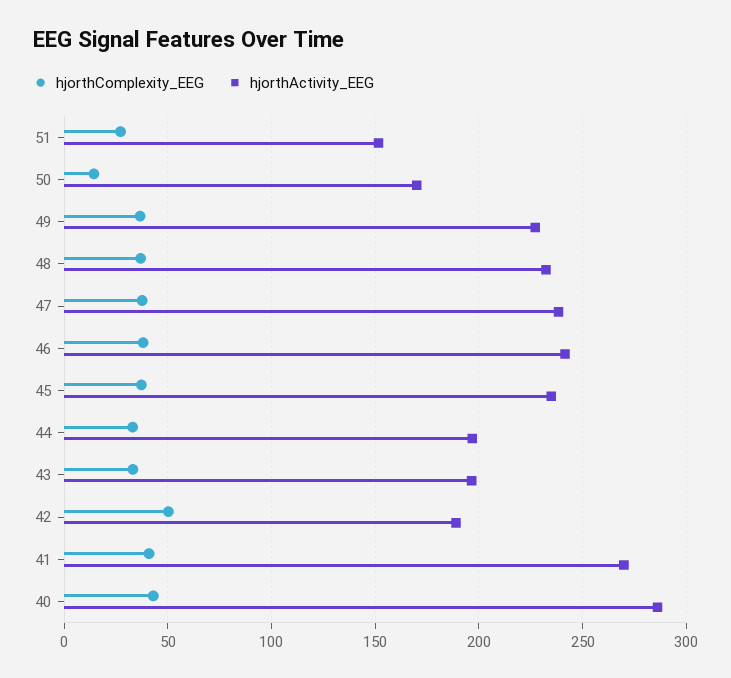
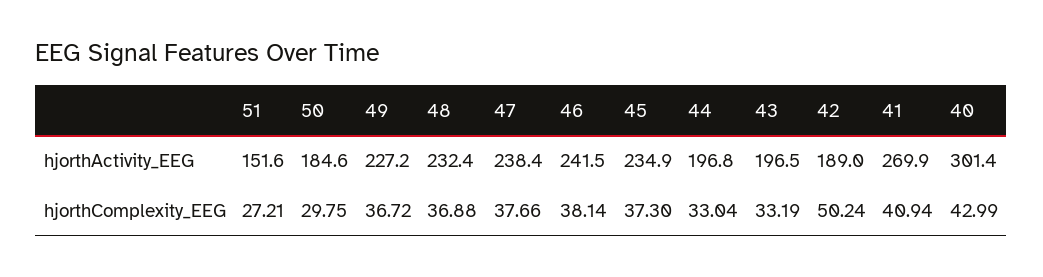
hjorthComplexity_EEG, 50: 15 -> 29.75
hjorthActivity_EEG, 50: 170 -> 184.6
hjorthActivity_EEG, 40: 285 -> 301.4

